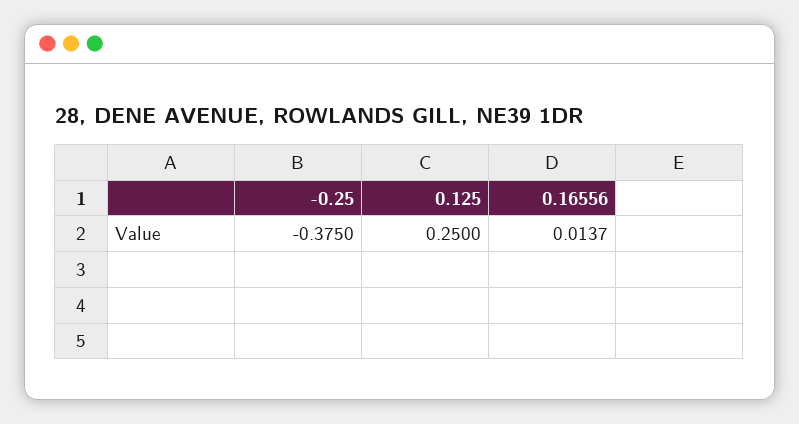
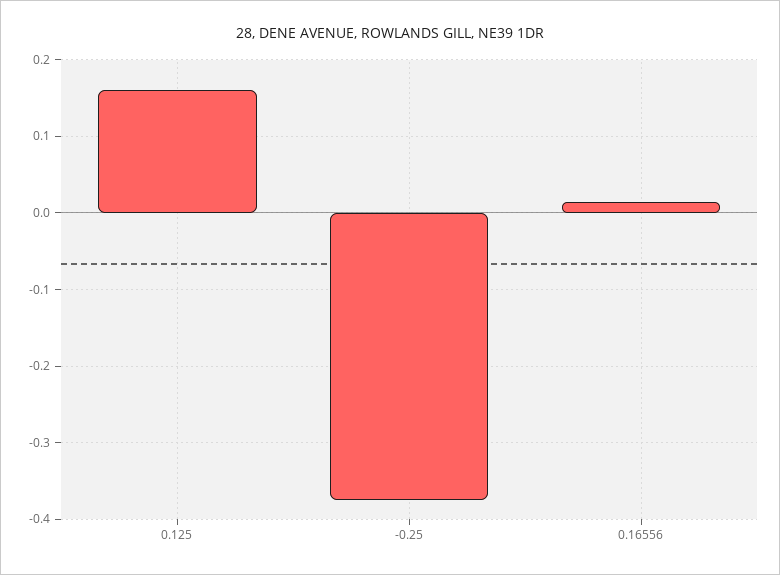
0.125: 0.25 -> 0.16

